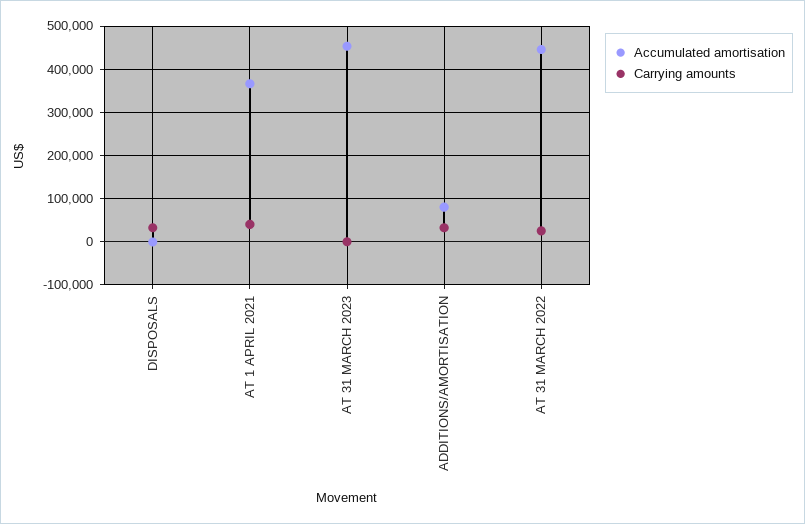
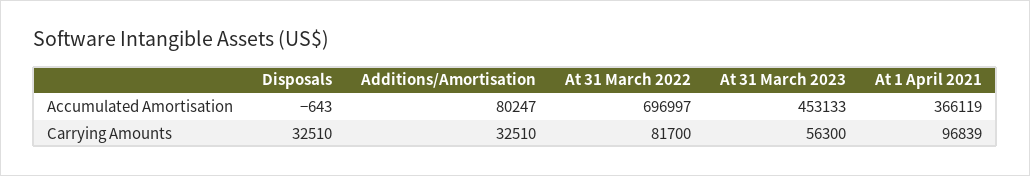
Carrying amounts, AT 1 APRIL 2021: 40000 -> 96839
Carrying amounts, AT 31 MARCH 2023: 0 -> 56300
Accumulated amortisation, AT 31 MARCH 2022: 440000 -> 696997
Carrying amounts, AT 31 MARCH 2022: 20000 -> 81700

